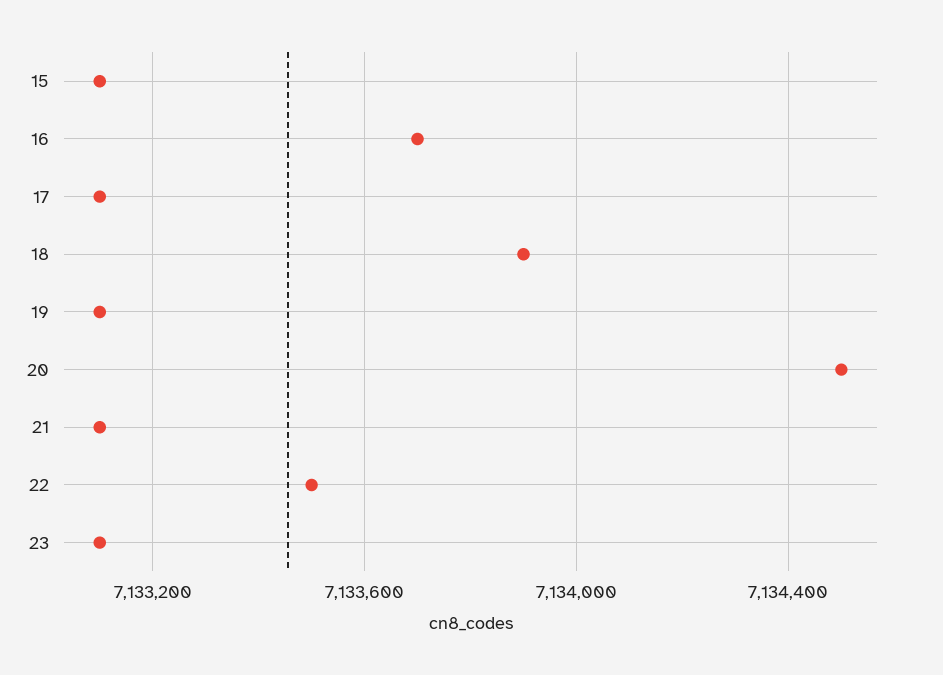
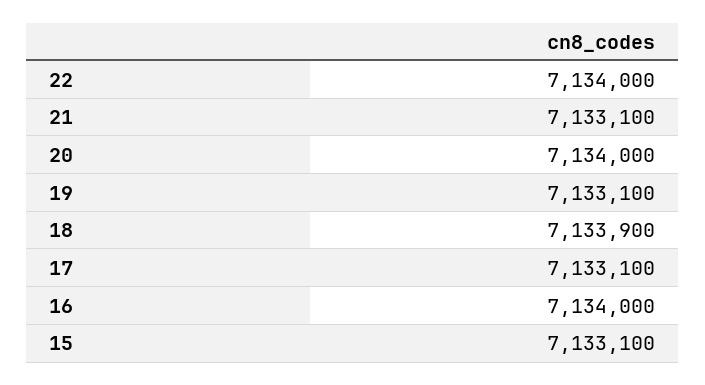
16: 7133700 -> 7134000
20: 7134500 -> 7134000
22: 7133500 -> 7134000
23: 7133100 -> none

